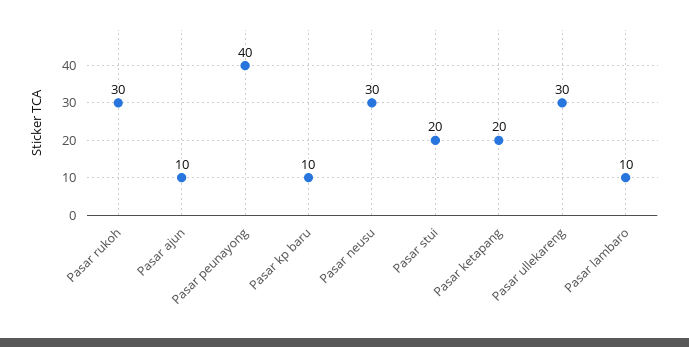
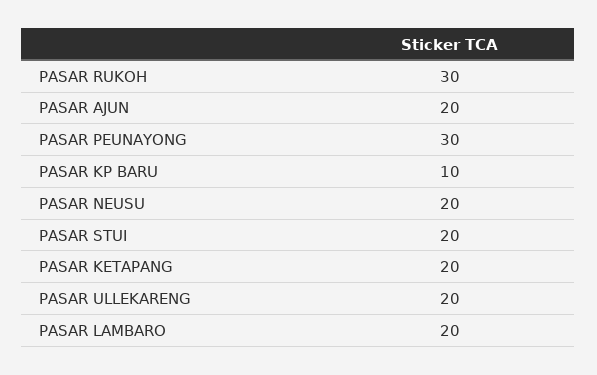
Pasar ajun: 10 -> 20
Pasar peunayong: 40 -> 30
Pasar neusu: 30 -> 20
Pasar ullekareng: 30 -> 20
Pasar lambaro: 10 -> 20

